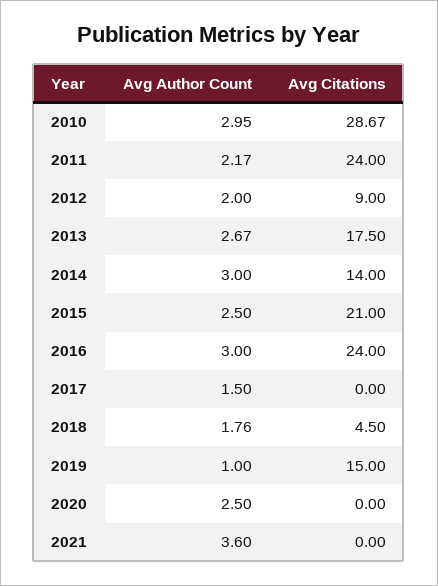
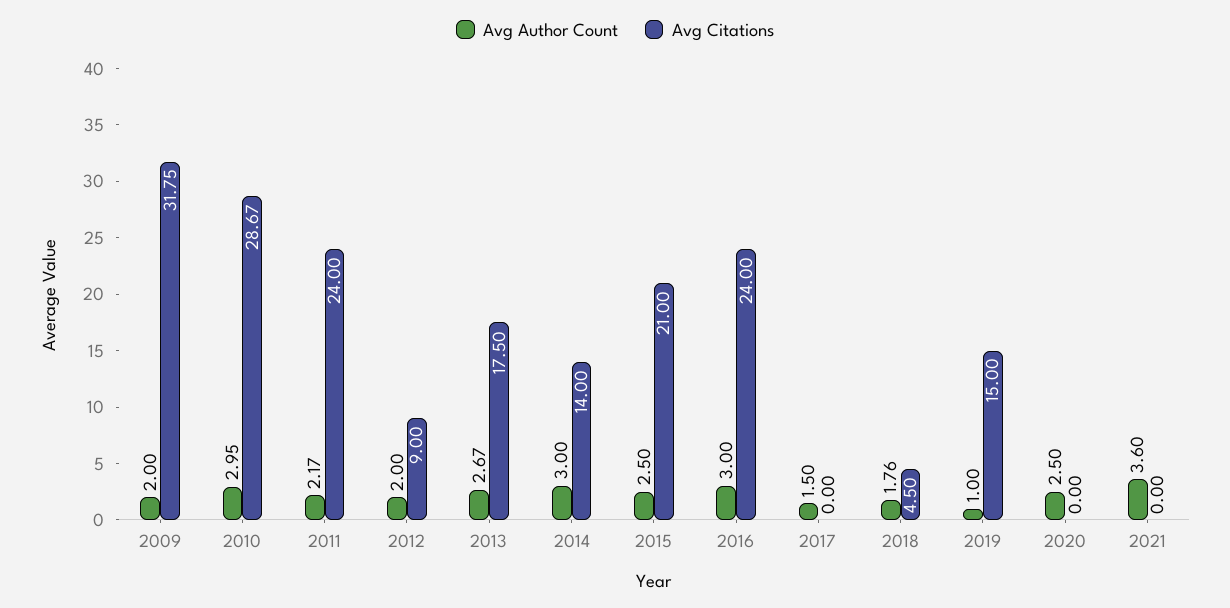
Avg Author Count, 2009: none -> 2
Avg Citations, 2009: none -> 31.75

